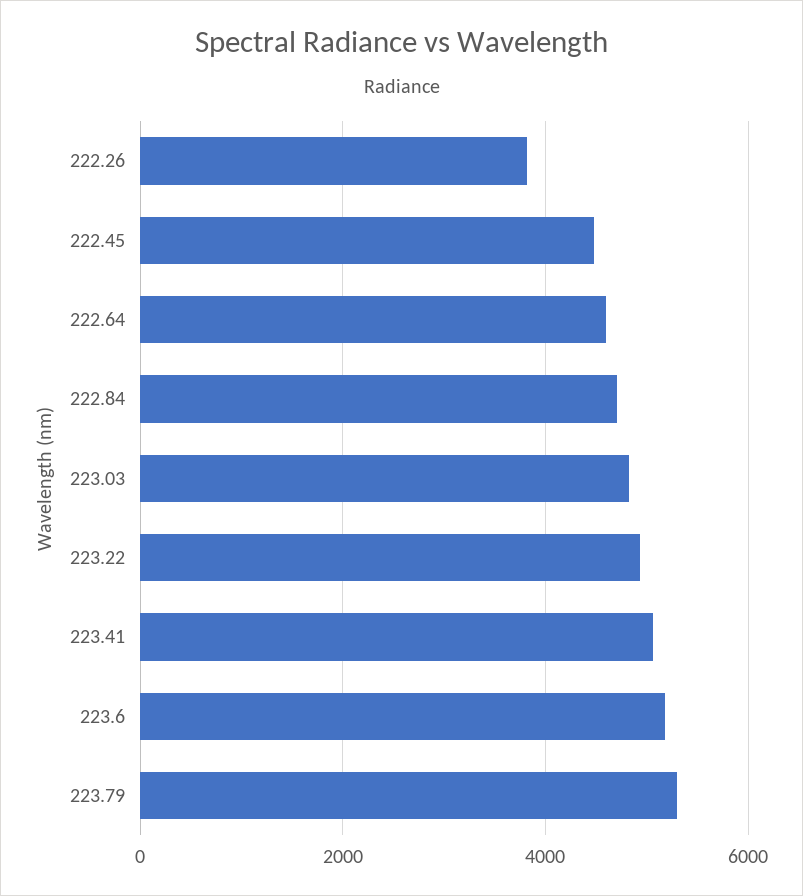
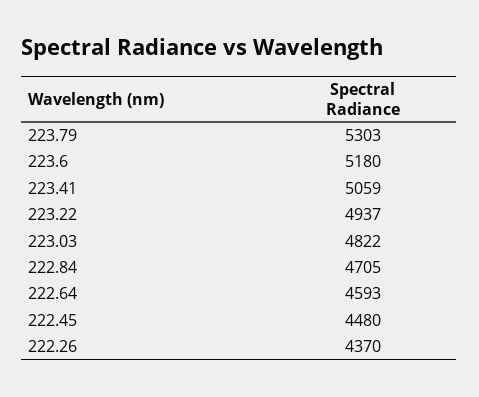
222.26: 3800 -> 4370

